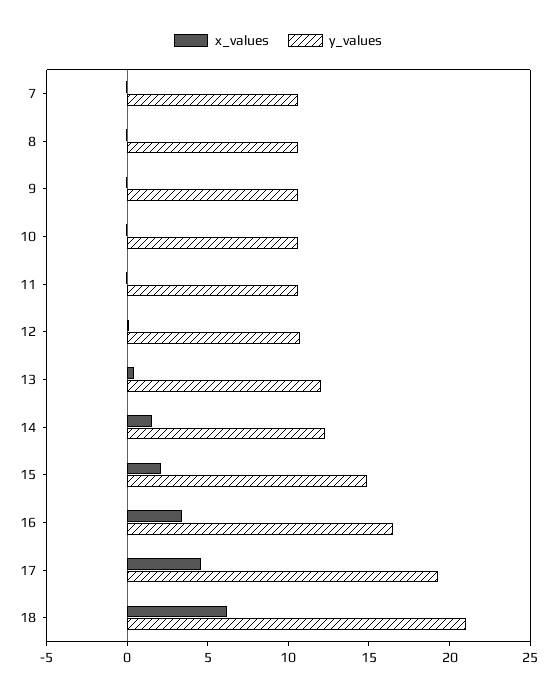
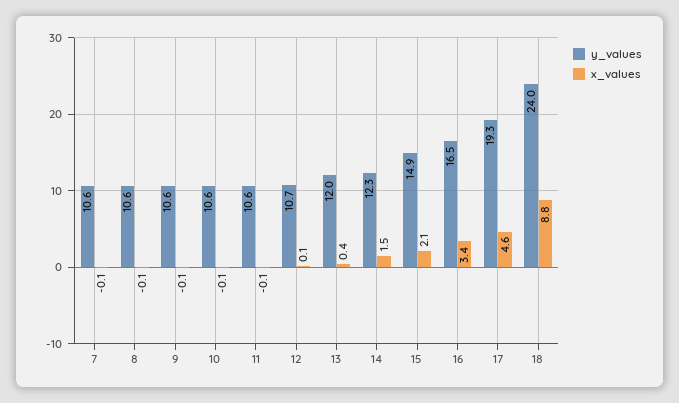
x_values, 18: 6 -> 8.8
y_values, 18: 21 -> 24

